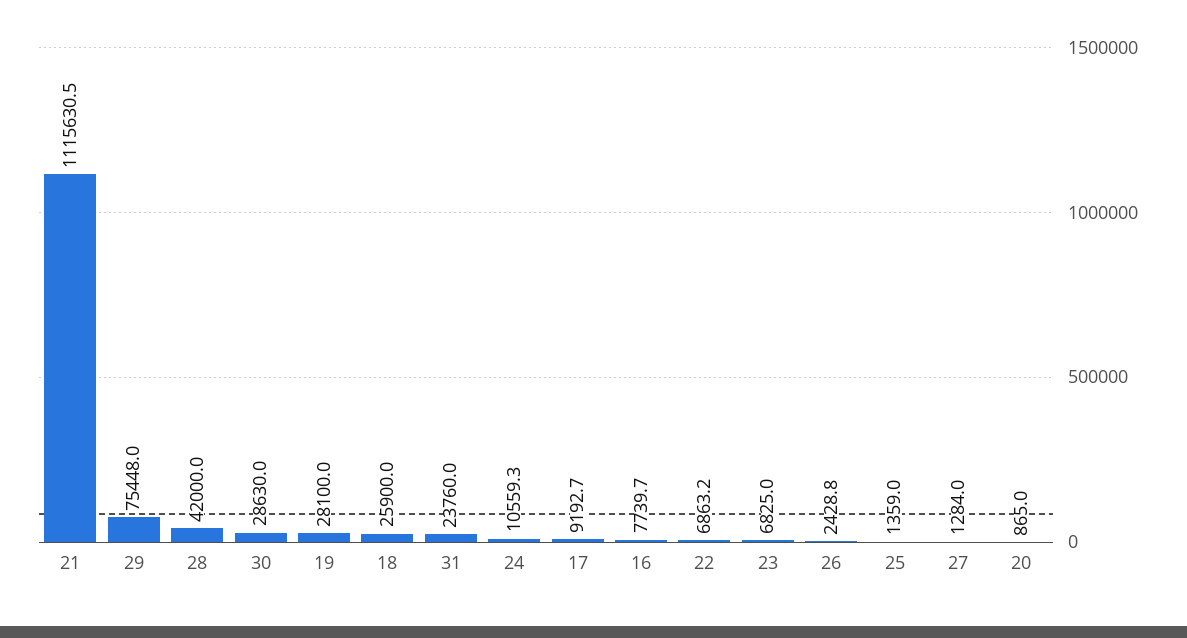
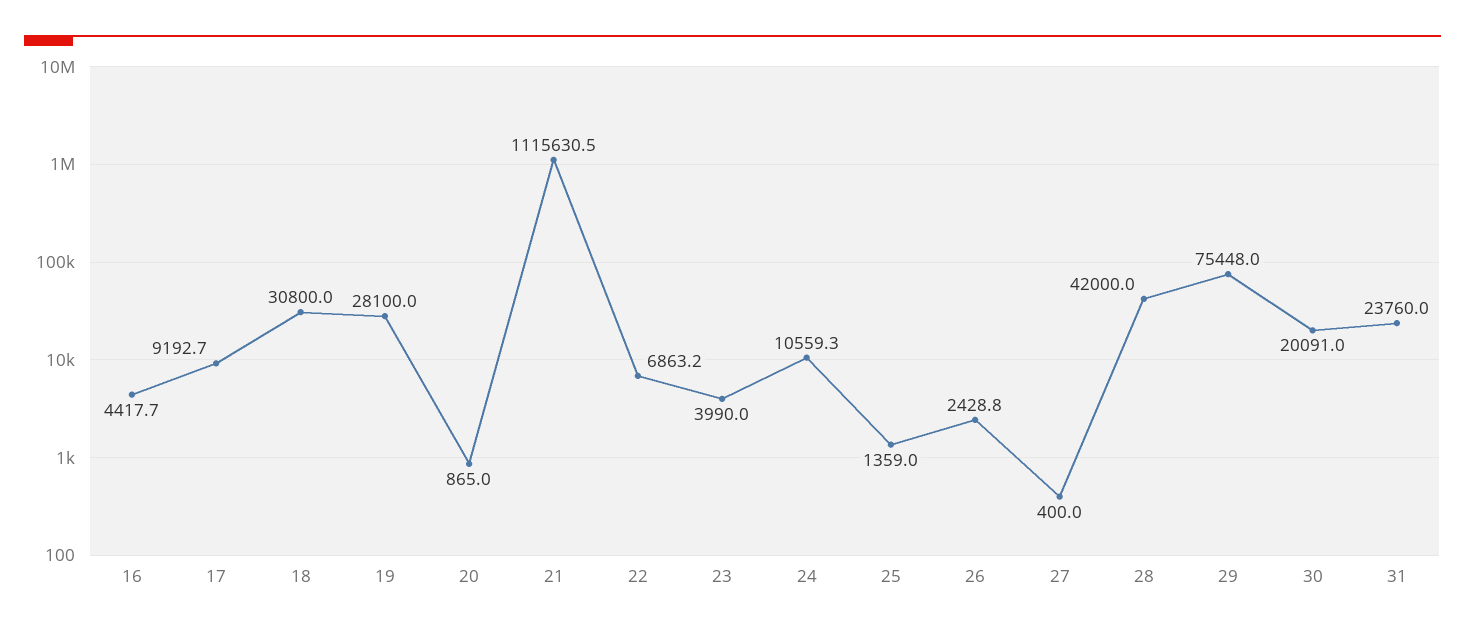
30: 28630 -> 20091
18: 25900 -> 30800
16: 7739.7 -> 4417.7
23: 6825 -> 3990
27: 1284 -> 400

